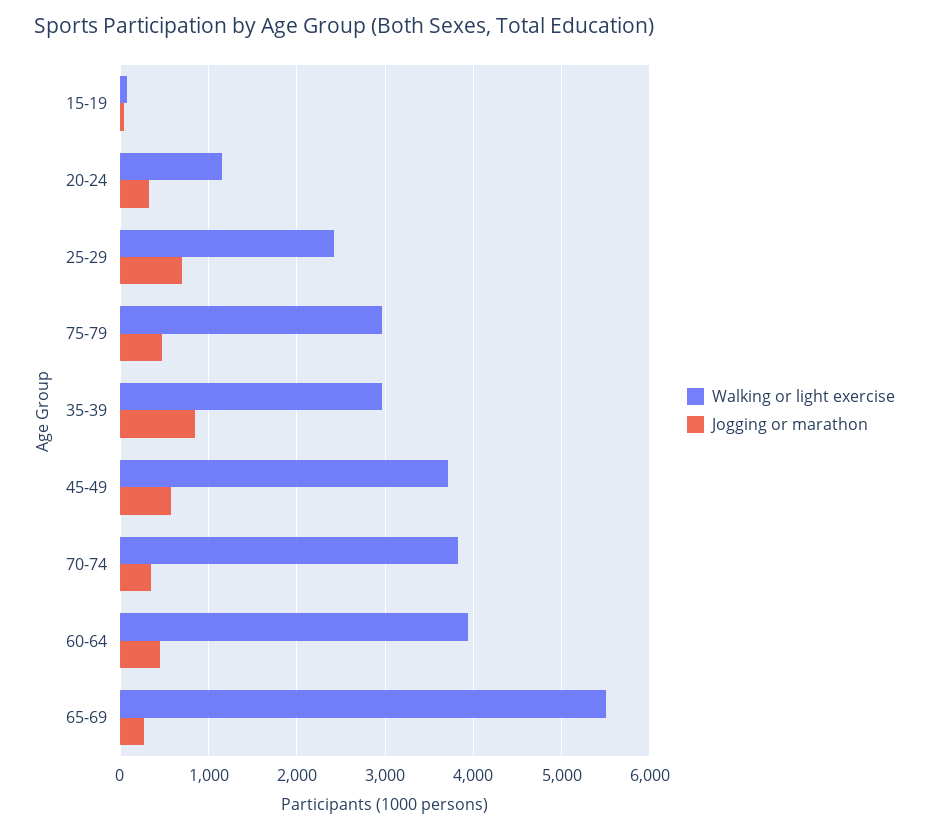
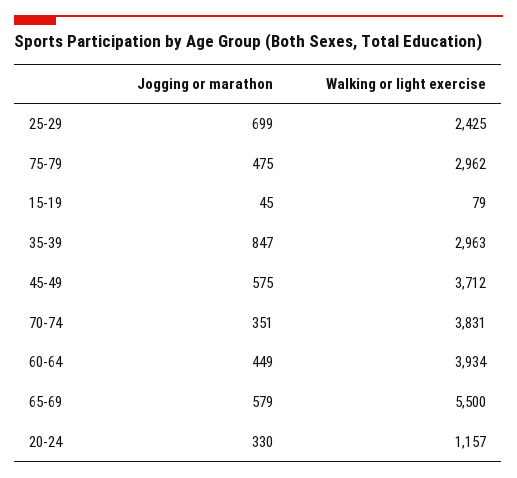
Jogging or marathon, 65-69: 300 -> 579

